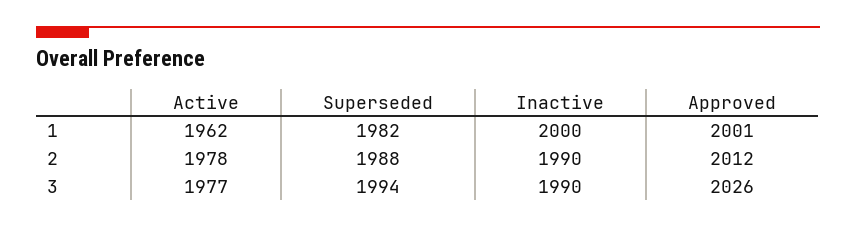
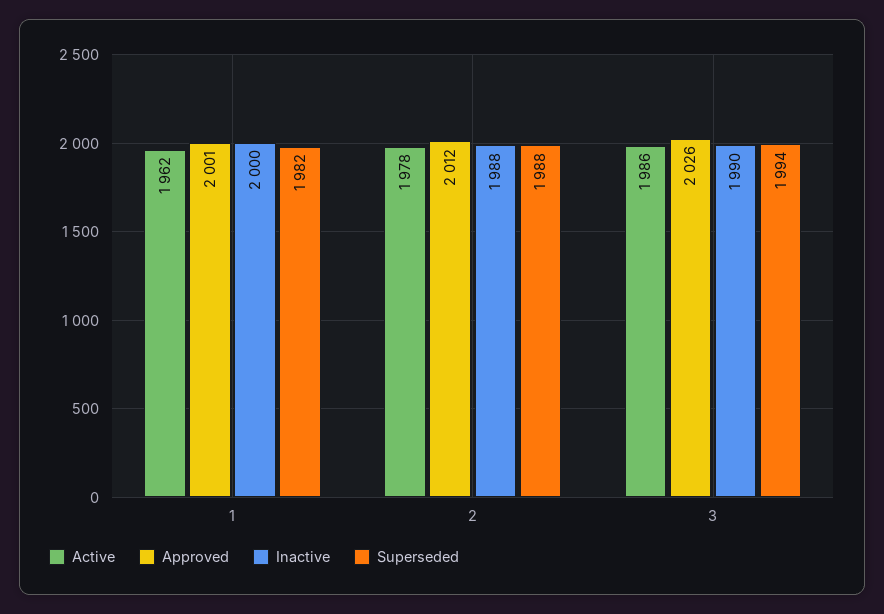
Inactive, 2: 1990 -> 1988
Active, 3: 1977 -> 1986

